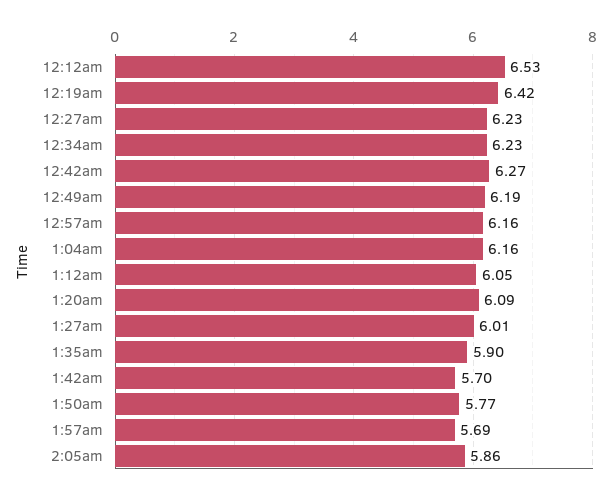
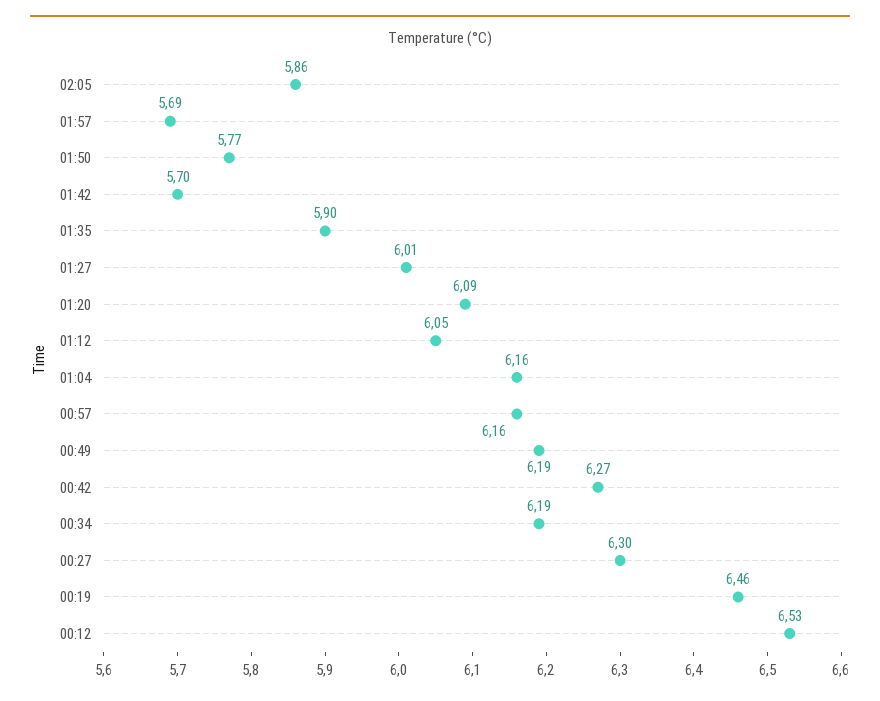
12:19am: 6.42 -> 6.46
12:27am: 6.23 -> 6.3
12:34am: 6.23 -> 6.19

